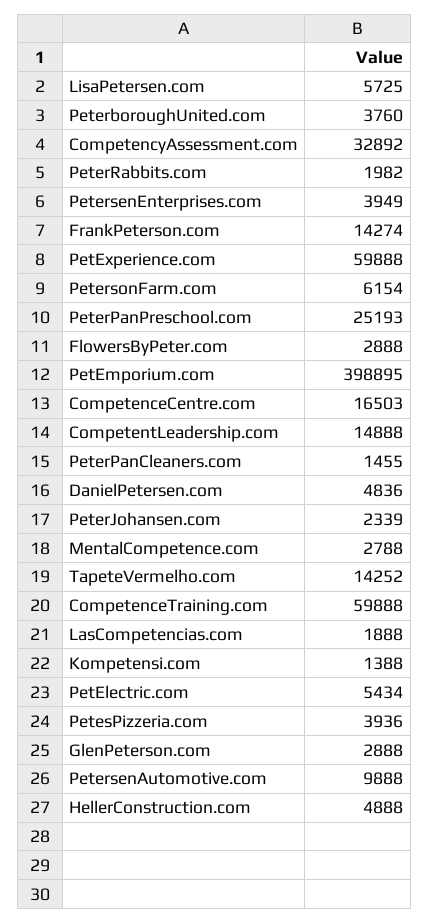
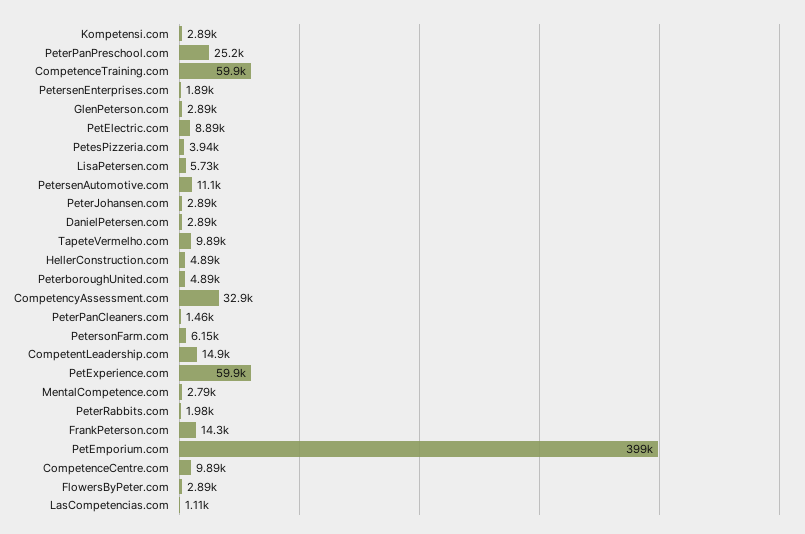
PeterboroughUnited.com: 3760 -> 4890
PetersenEnterprises.com: 3949 -> 1890
CompetenceCentre.com: 16503 -> 9890
DanielPetersen.com: 4836 -> 2890
PeterJohansen.com: 2339 -> 2890
TapeteVermelho.com: 14252 -> 9890
LasCompetencias.com: 1888 -> 1110
Kompetensi.com: 1388 -> 2890
PetElectric.com: 5434 -> 8890
PetersenAutomotive.com: 9888 -> 11100

